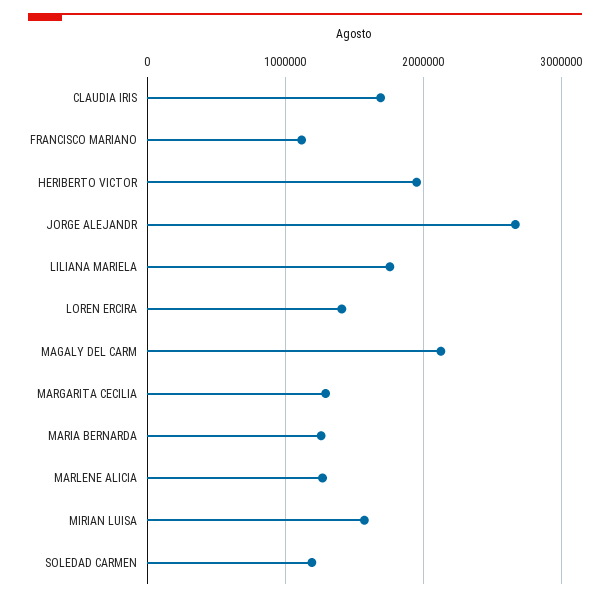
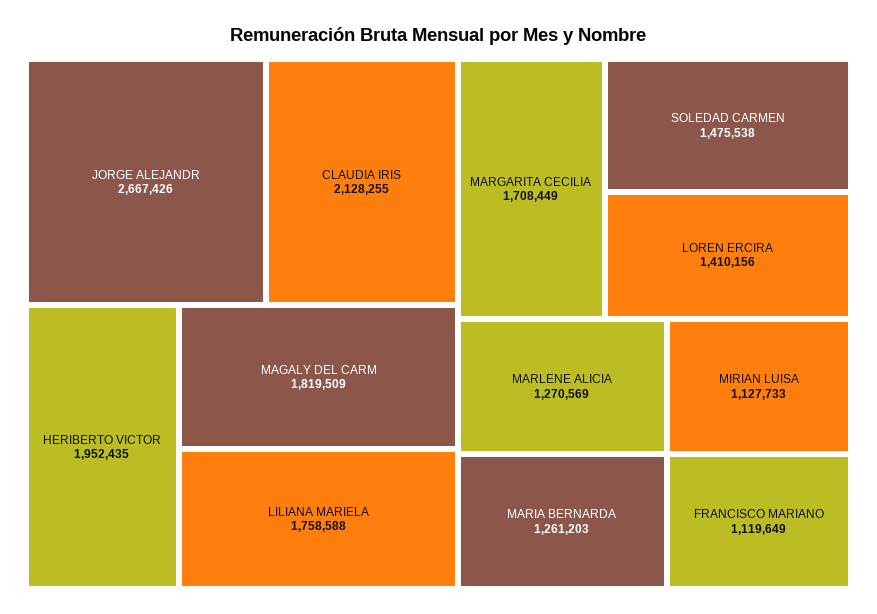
CLAUDIA IRIS: 1700000 -> 2128255
MAGALY DEL CARM: 2100000 -> 1819509
MARGARITA CECILIA: 1300000 -> 1708449
MIRIAN LUISA: 1600000 -> 1127733
SOLEDAD CARMEN: 1200000 -> 1475538

